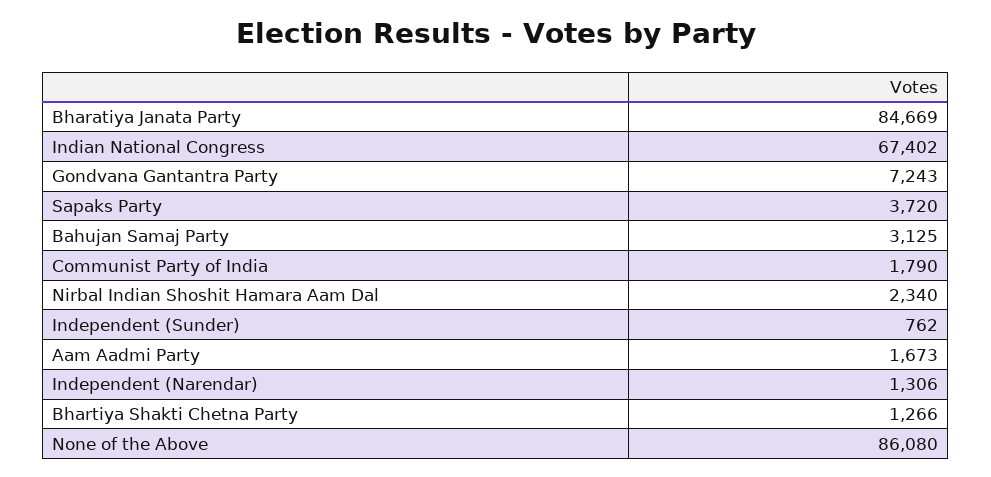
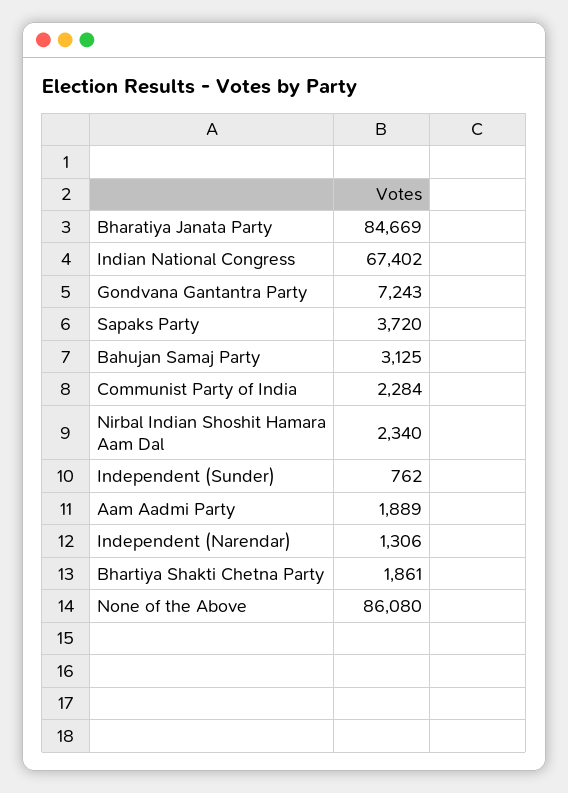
Communist Party of India: 1790 -> 2284
Aam Aadmi Party: 1673 -> 1889
Bhartiya Shakti Chetna Party: 1266 -> 1861

